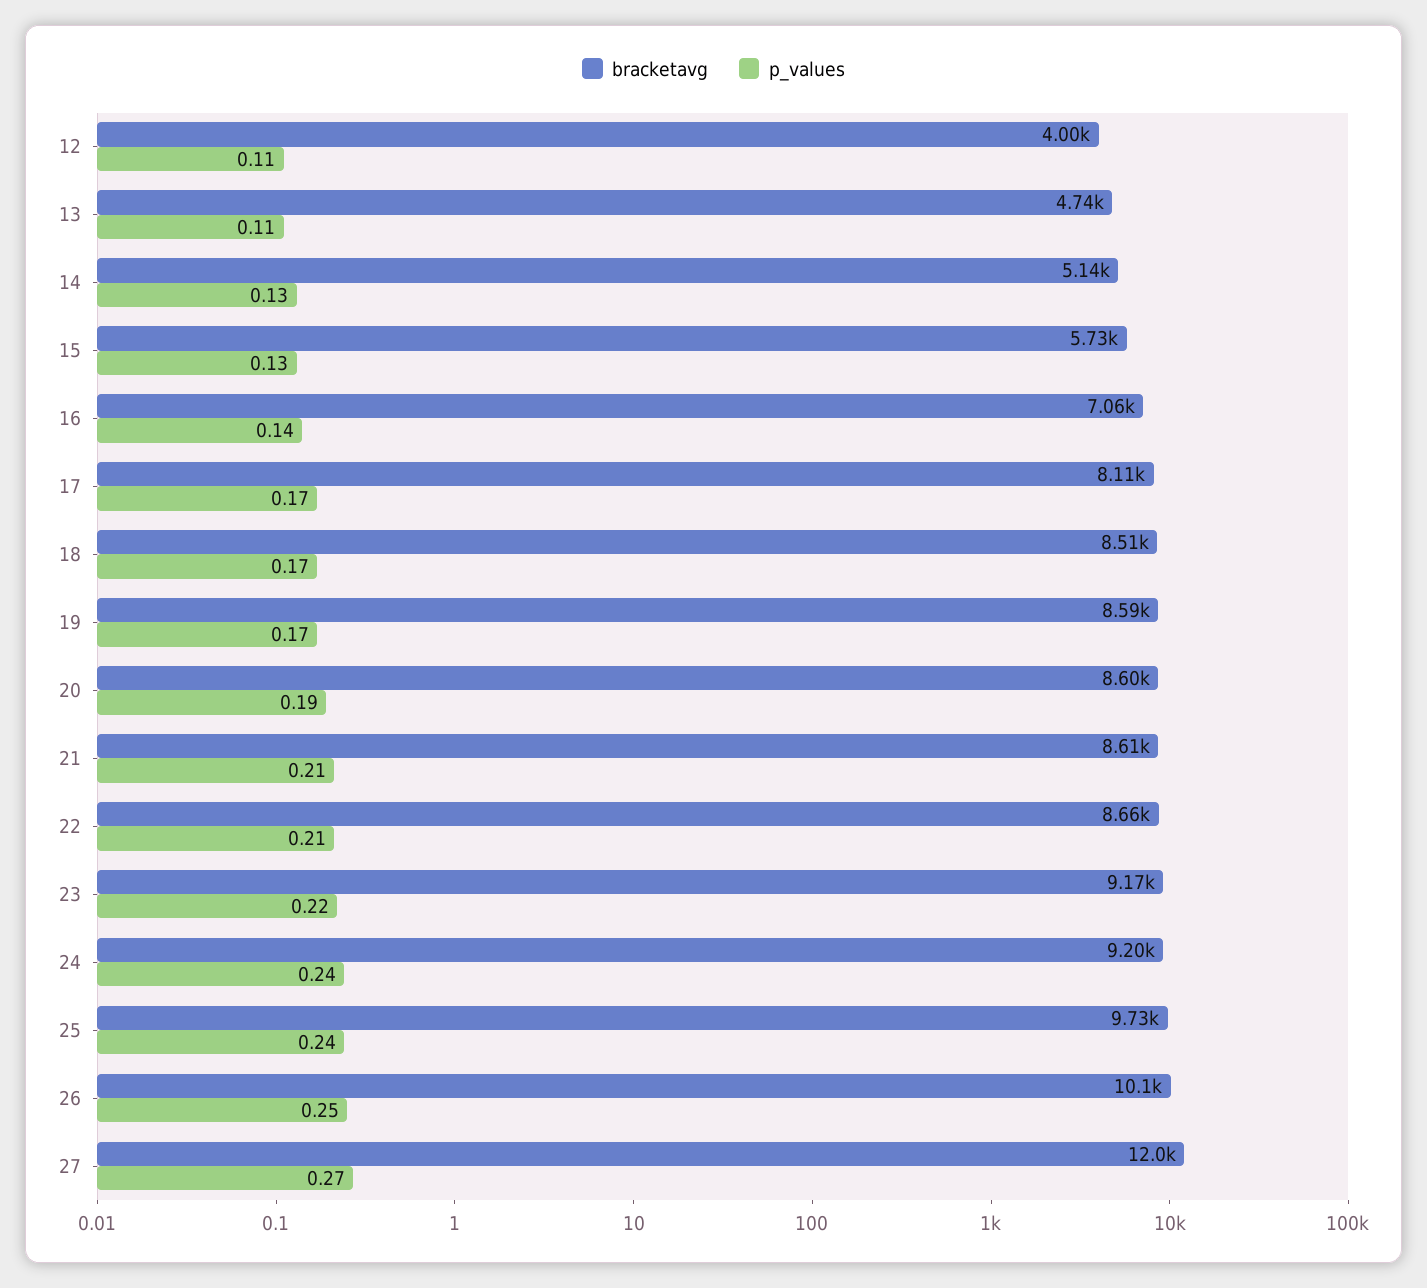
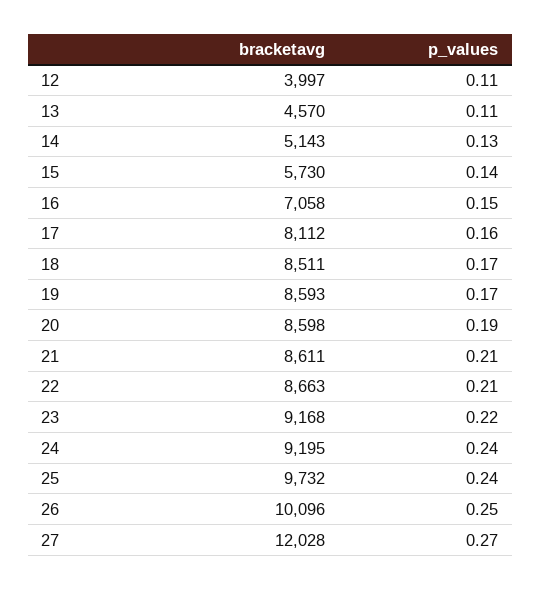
bracketavg, 13: 4740 -> 4570
p_values, 15: 0.13 -> 0.14
p_values, 16: 0.14 -> 0.15
p_values, 17: 0.17 -> 0.16

